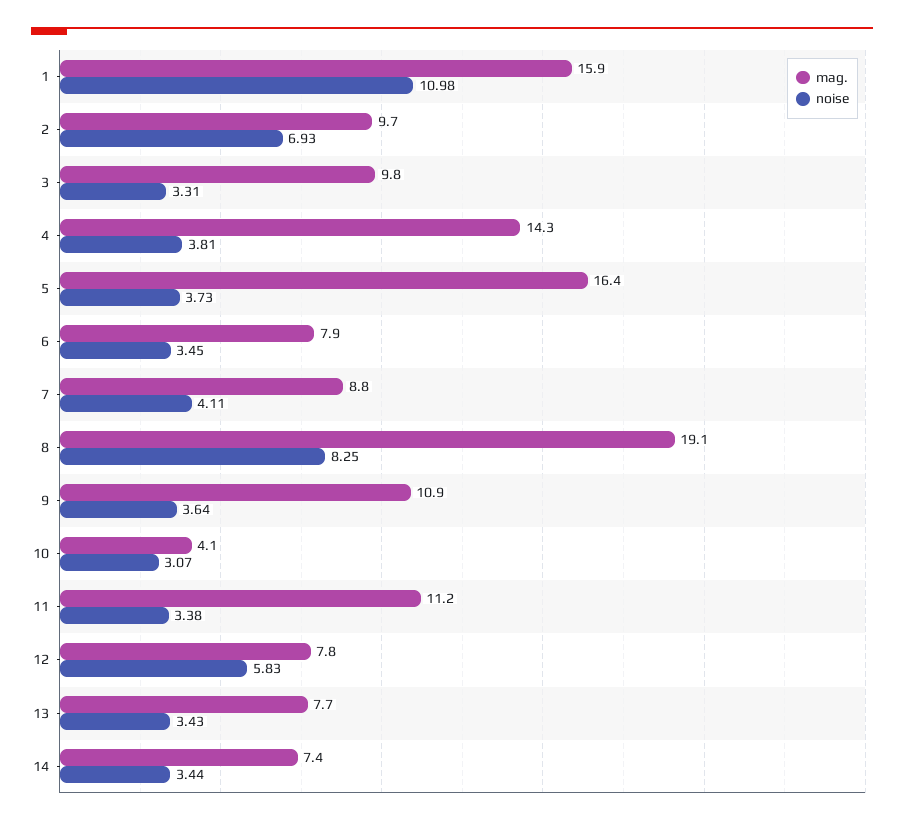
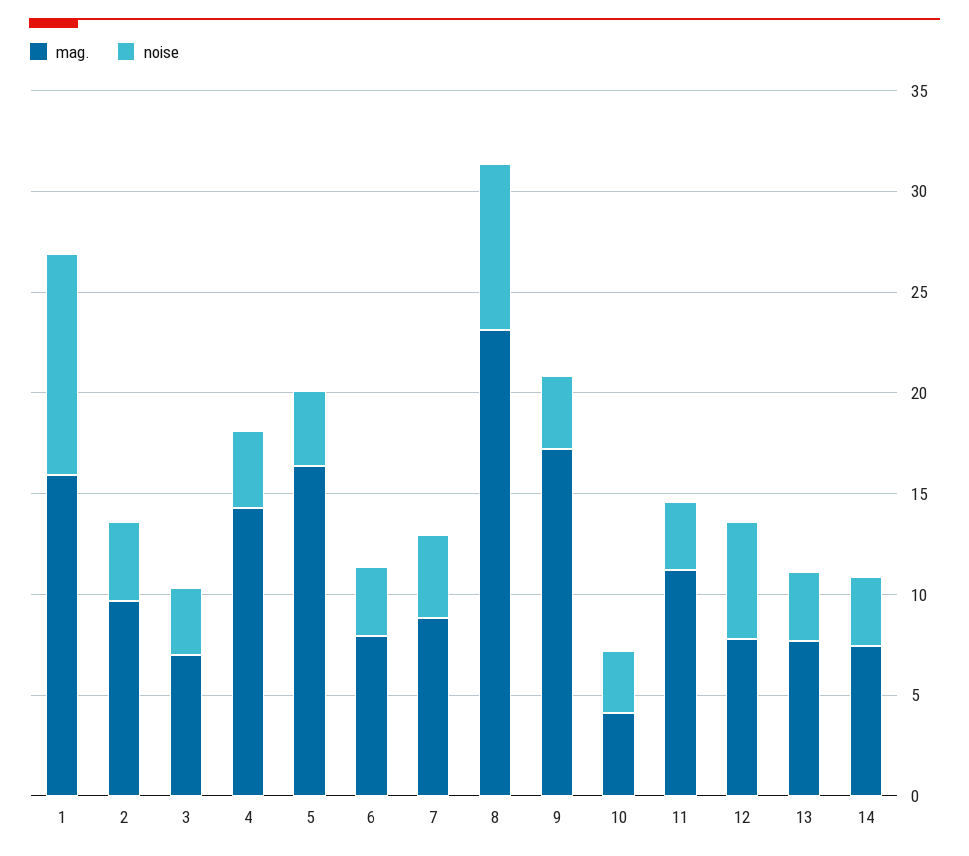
noise, 2: 6.93 -> 4
mag., 3: 9.8 -> 7
mag., 8: 19.1 -> 23
mag., 9: 10.9 -> 17

